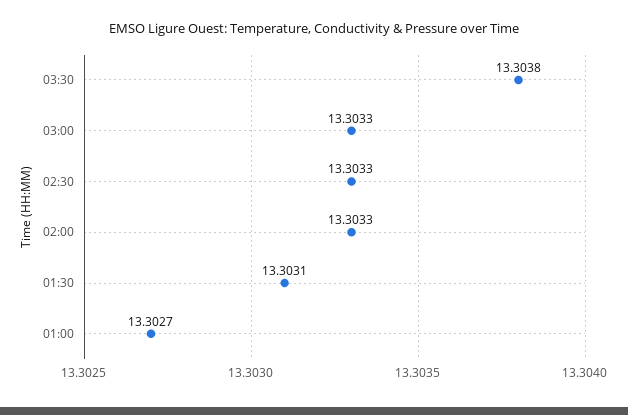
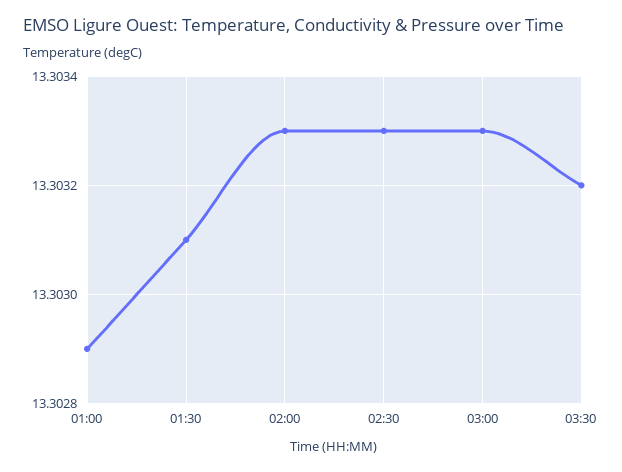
03:30: 13.3038 -> 13.3032
01:00: 13.3027 -> 13.3029

